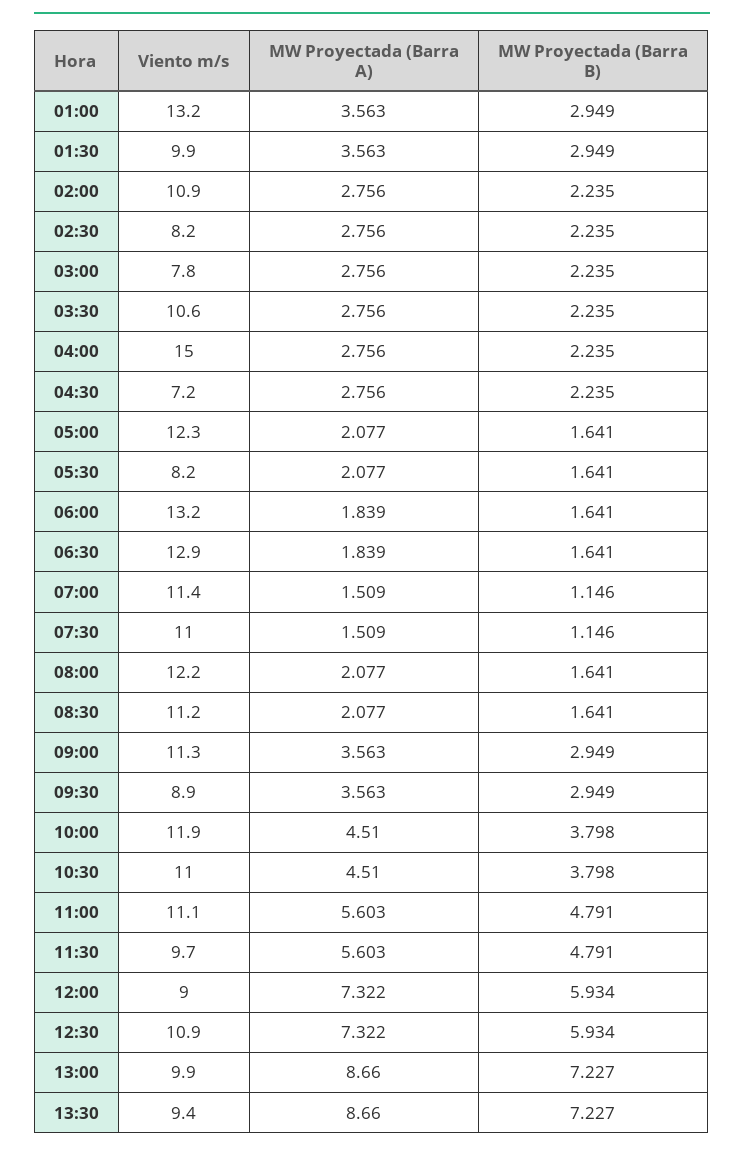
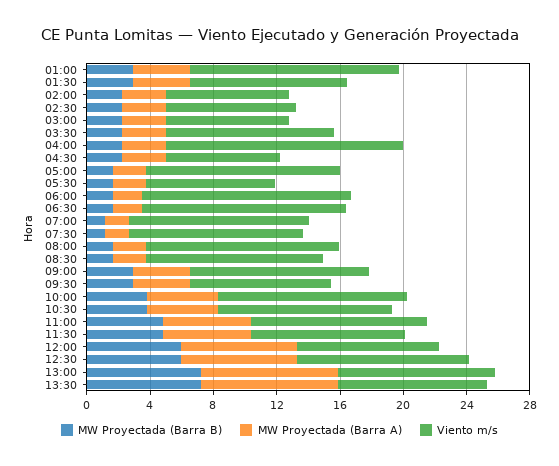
Viento m/s, 02:00: 10.9 -> 8

